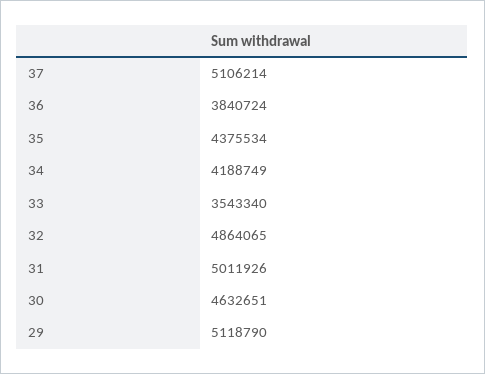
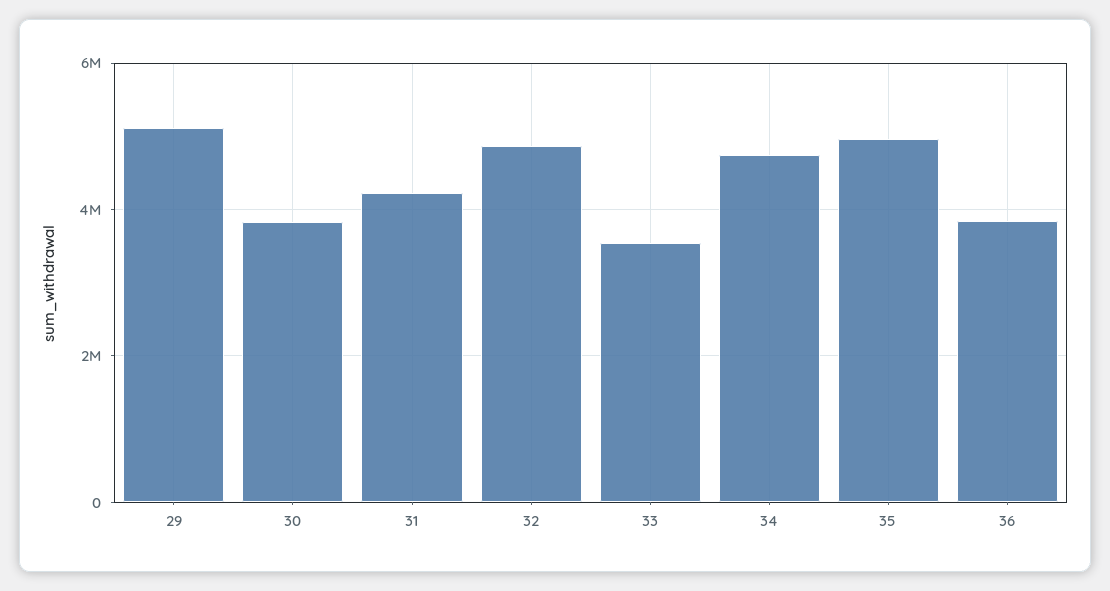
37: 5106214 -> none
35: 4375534 -> 5000000
34: 4188749 -> 4800000
31: 5011926 -> 4200000
30: 4632651 -> 3800000

